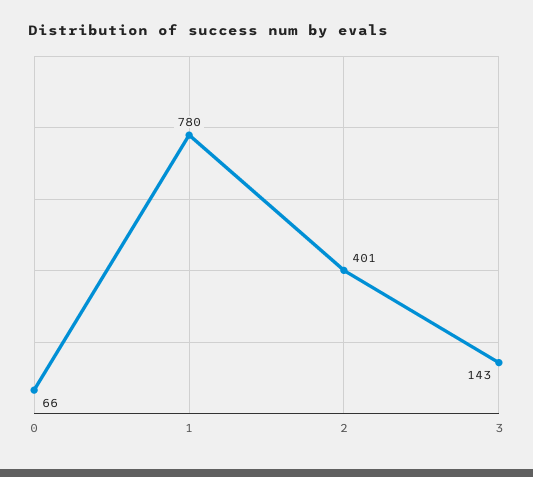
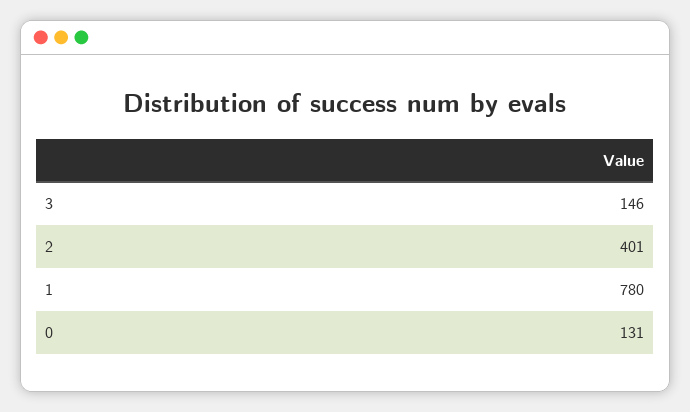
0: 66 -> 131
3: 143 -> 146

